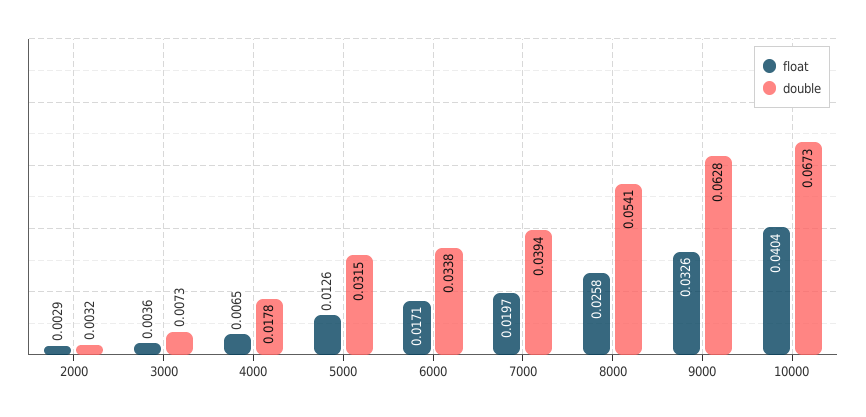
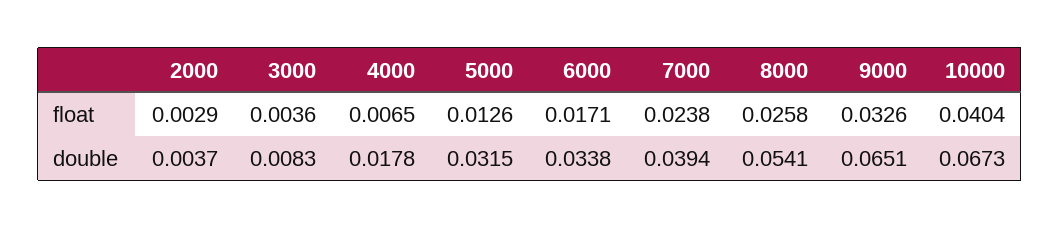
double, 2000: 0.0032 -> 0.0037
double, 3000: 0.0073 -> 0.0083
float, 7000: 0.0197 -> 0.0238
double, 9000: 0.0628 -> 0.0651

